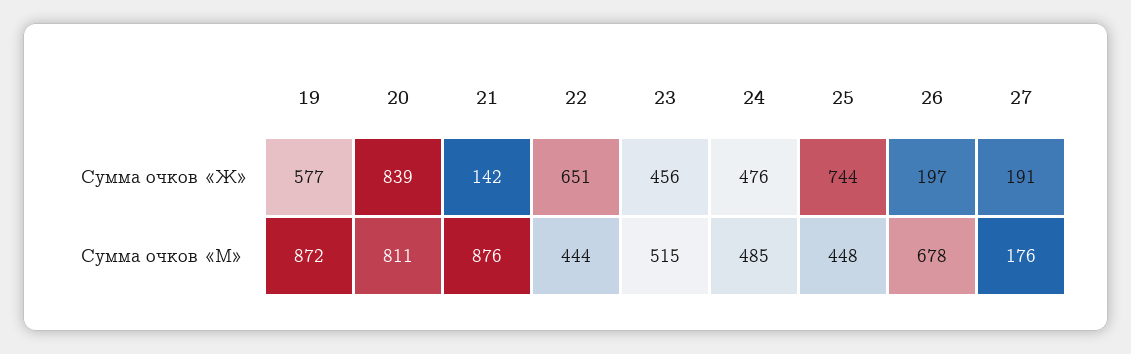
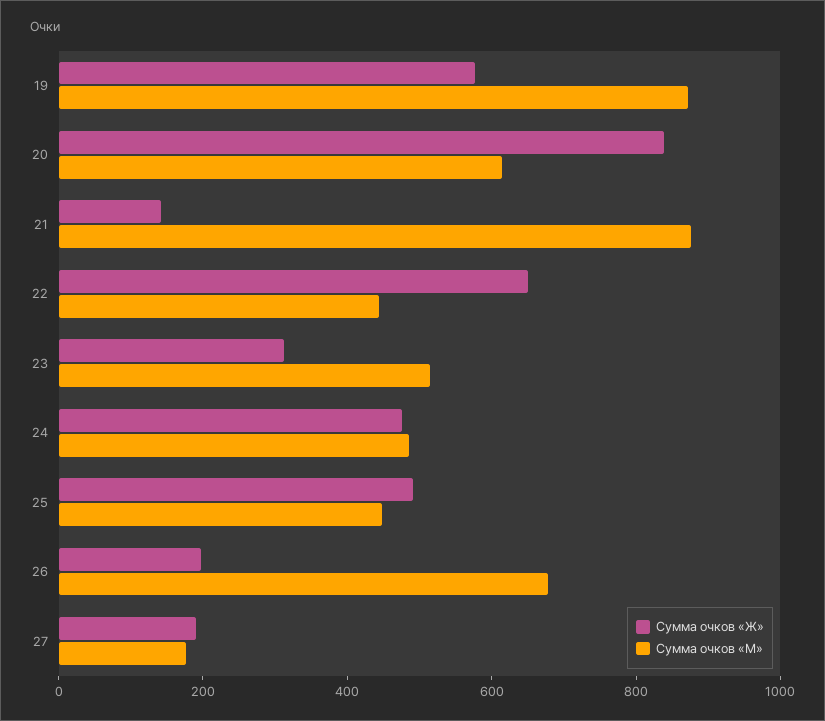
Сумма очков «Ж», 23: 456 -> 300
Сумма очков «Ж», 25: 744 -> 500
Сумма очков «М», 20: 811 -> 600

